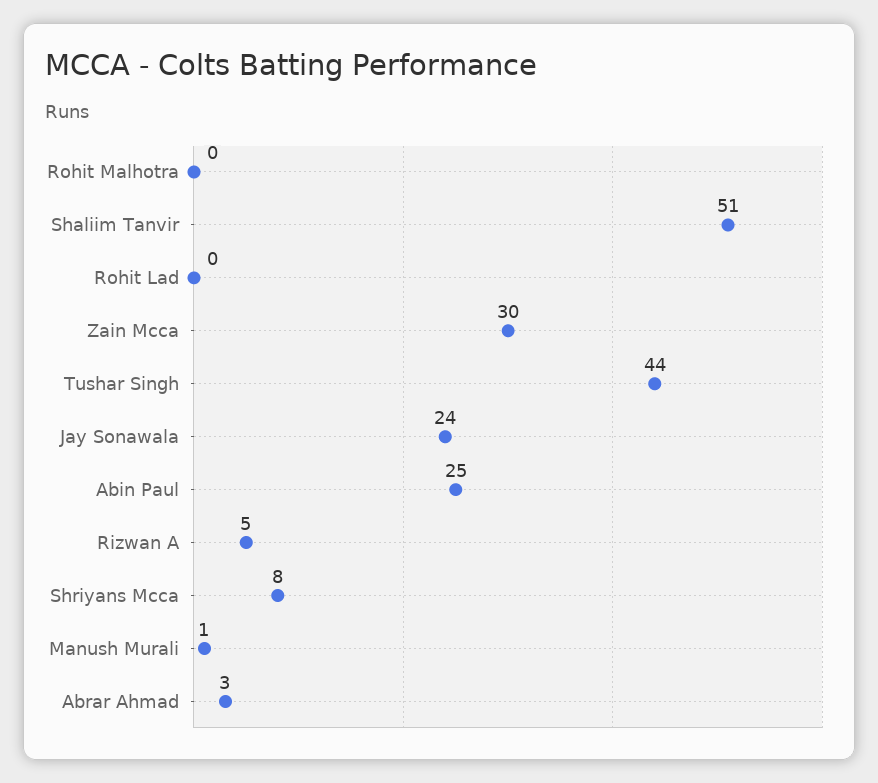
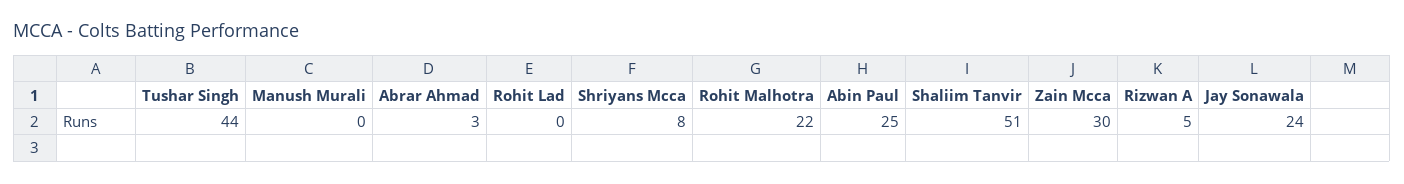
Rohit Malhotra: 0 -> 22
Manush Murali: 1 -> 0

